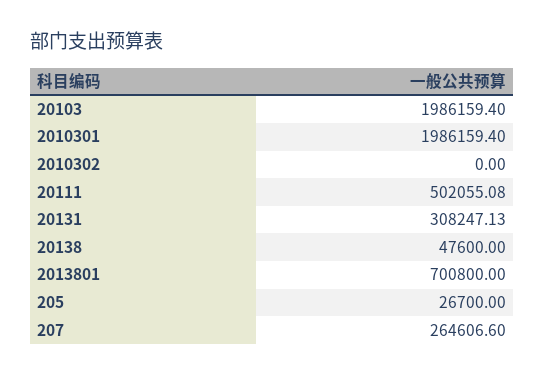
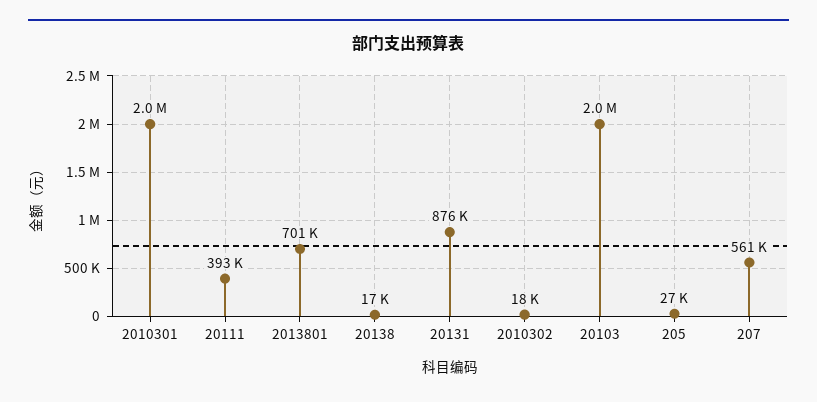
2010302: 0 -> 18000
20111: 502055.08 -> 393000
20131: 308247.13 -> 876000
20138: 47600 -> 17000
207: 264606.6 -> 561000

